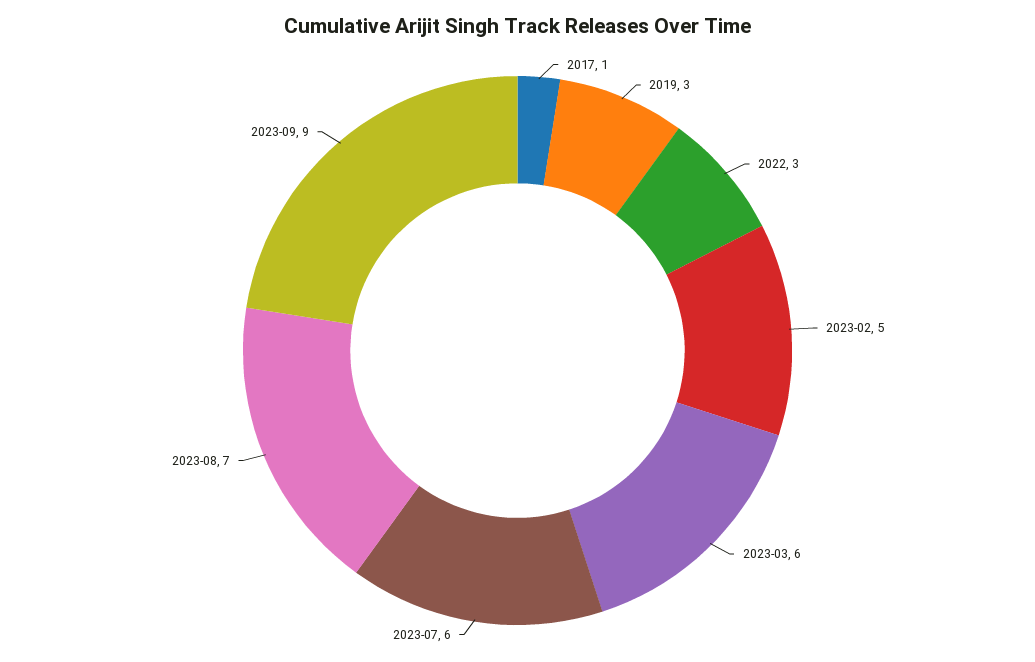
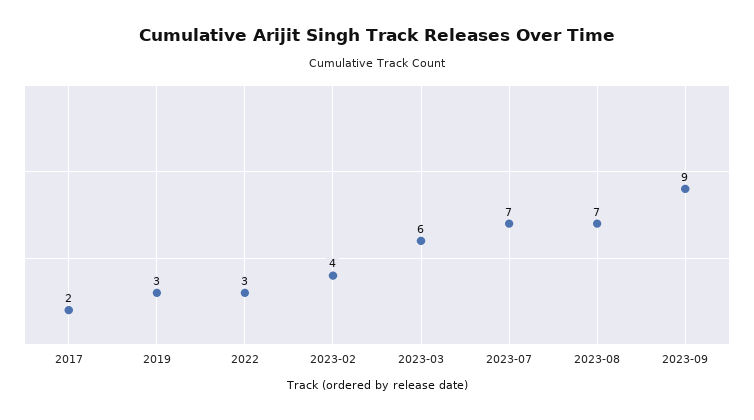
2017: 1 -> 2
2023-02: 5 -> 4
2023-07: 6 -> 7

